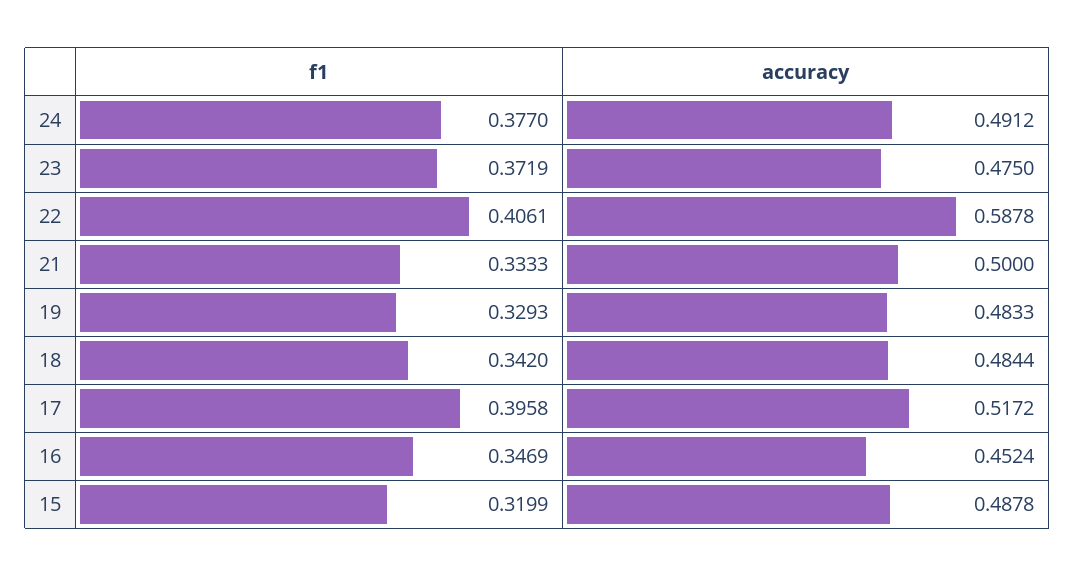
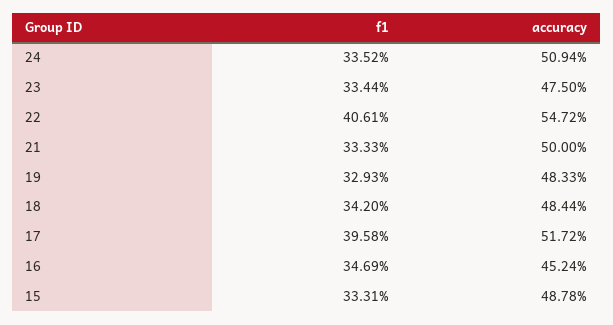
f1, 24: 0.377 -> 0.3352
accuracy, 24: 0.4912 -> 0.5094
f1, 23: 0.3719 -> 0.3344
accuracy, 22: 0.5878 -> 0.5472
f1, 15: 0.3199 -> 0.3331

